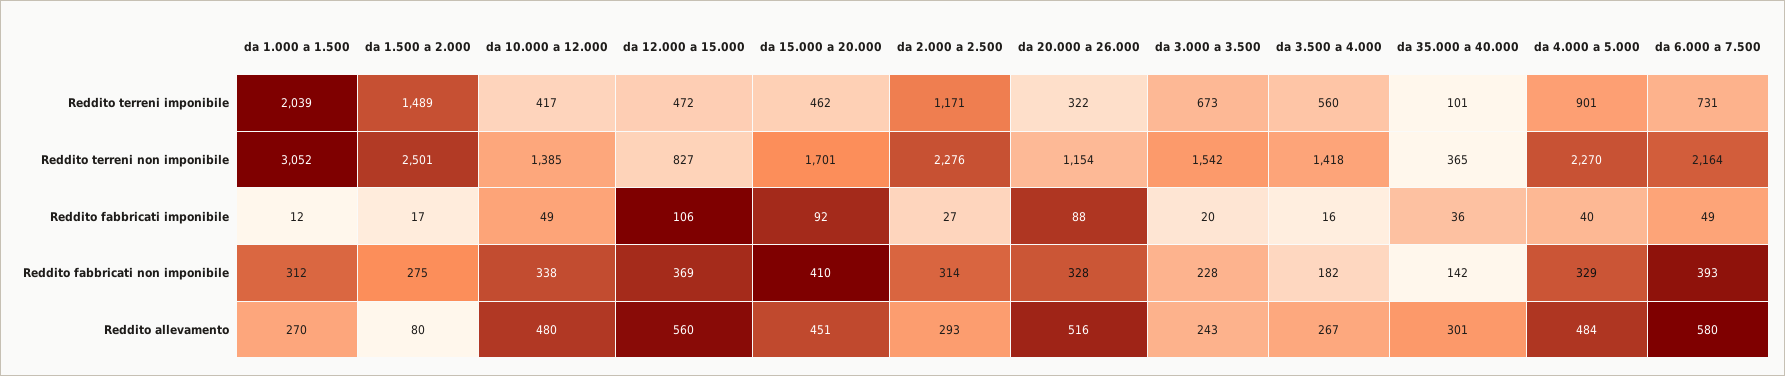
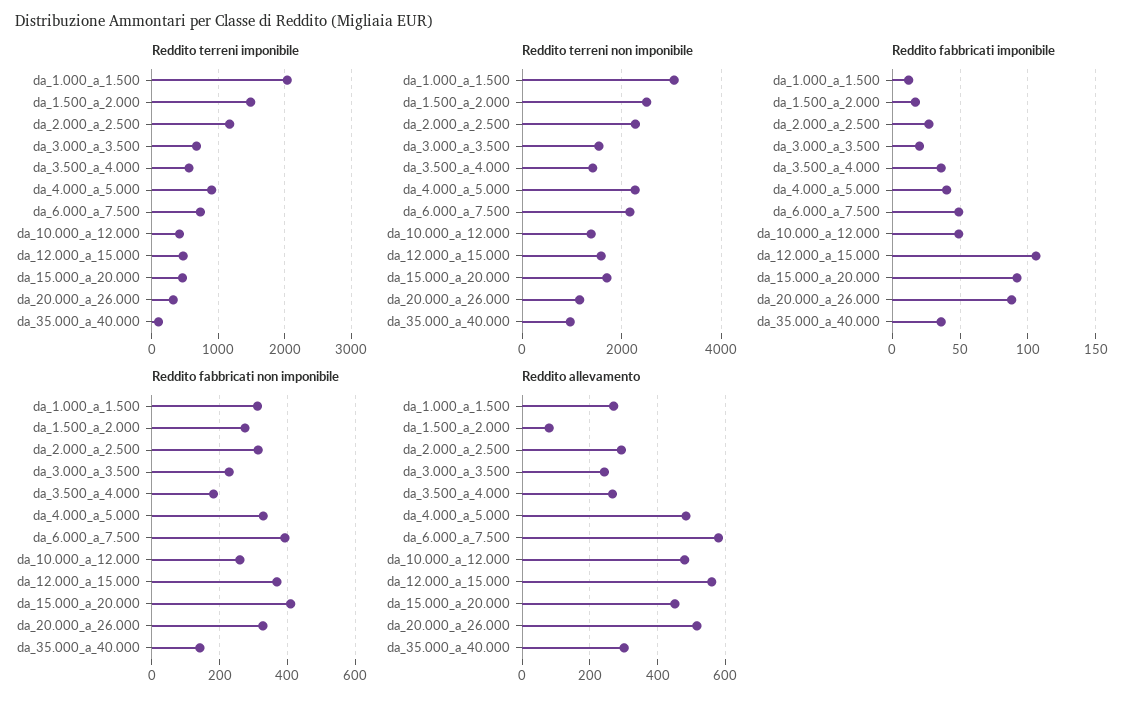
Reddito terreni non imponibile, da 12.000 a 15.000: 827 -> 1600
Reddito terreni non imponibile, da 35.000 a 40.000: 365 -> 1000
Reddito fabbricati imponibile, da 3.500 a 4.000: 16 -> 35
Reddito fabbricati non imponibile, da 10.000 a 12.000: 338 -> 260

